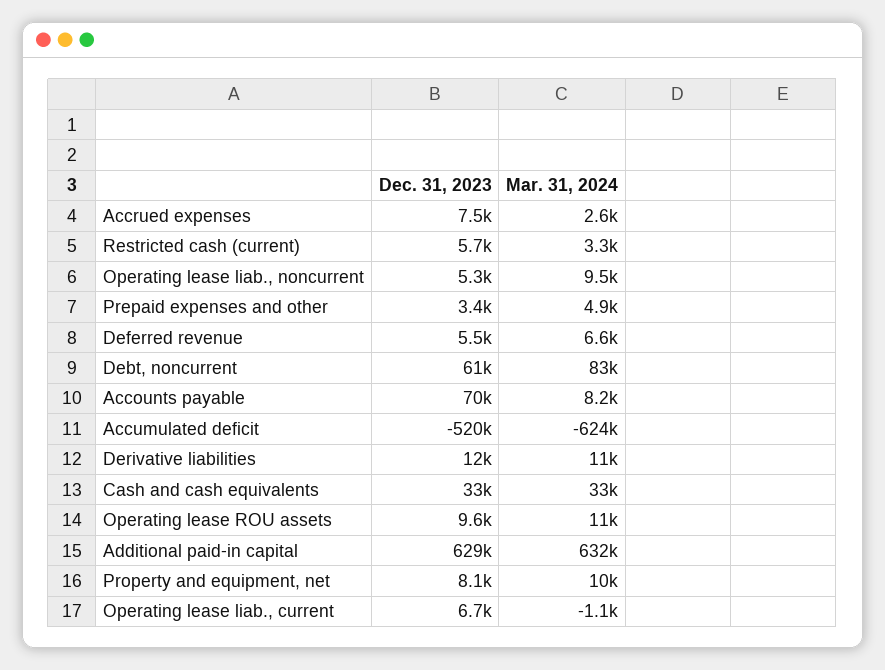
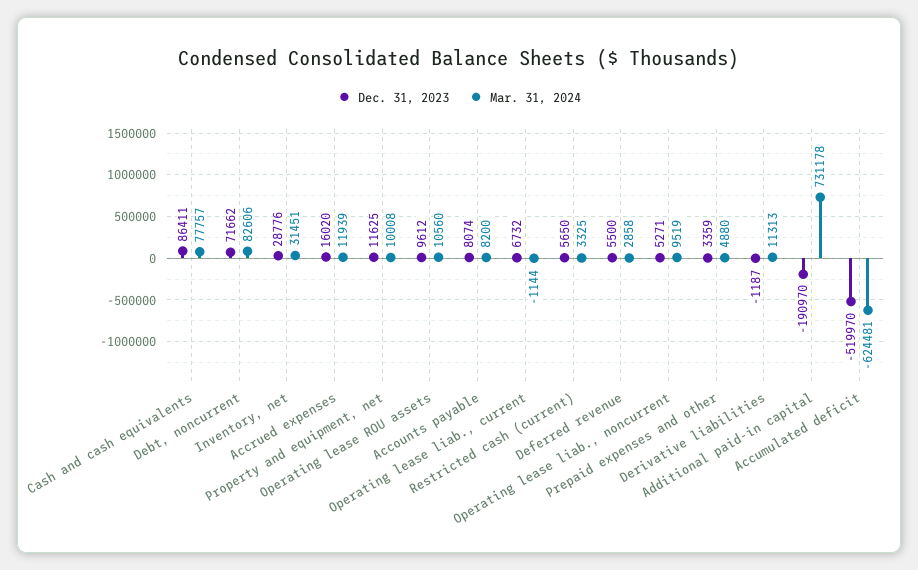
Dec. 31, 2023, Accrued expenses: 7500 -> 16020
Mar. 31, 2024, Accrued expenses: 2600 -> 11939
Mar. 31, 2024, Deferred revenue: 6600 -> 2858
Dec. 31, 2023, Debt, noncurrent: 61000 -> 71662
Dec. 31, 2023, Accounts payable: 70000 -> 8074
Dec. 31, 2023, Derivative liabilities: 12000 -> -1187
Dec. 31, 2023, Cash and cash equivalents: 33000 -> 86411
Mar. 31, 2024, Cash and cash equivalents: 33000 -> 77757
Dec. 31, 2023, Additional paid-in capital: 629000 -> -190970
Mar. 31, 2024, Additional paid-in capital: 632000 -> 731178
Dec. 31, 2023, Property and equipment, net: 8100 -> 11625
Dec. 31, 2023, Inventory, net: none -> 28776
Mar. 31, 2024, Inventory, net: none -> 31451

